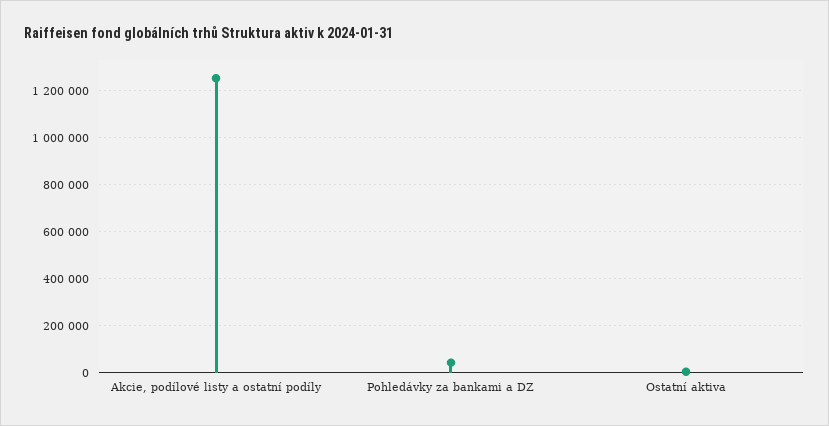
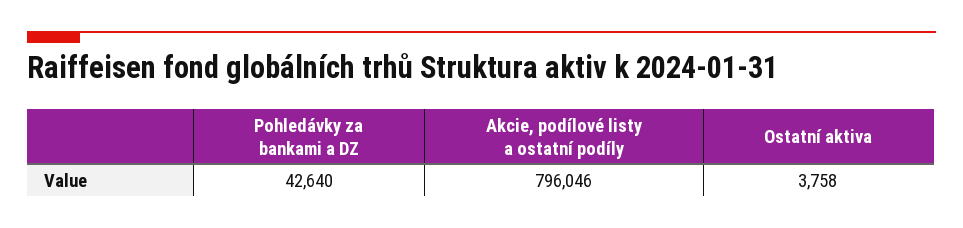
Akcie, podílové listy a ostatní podíly: 1250000 -> 796046

